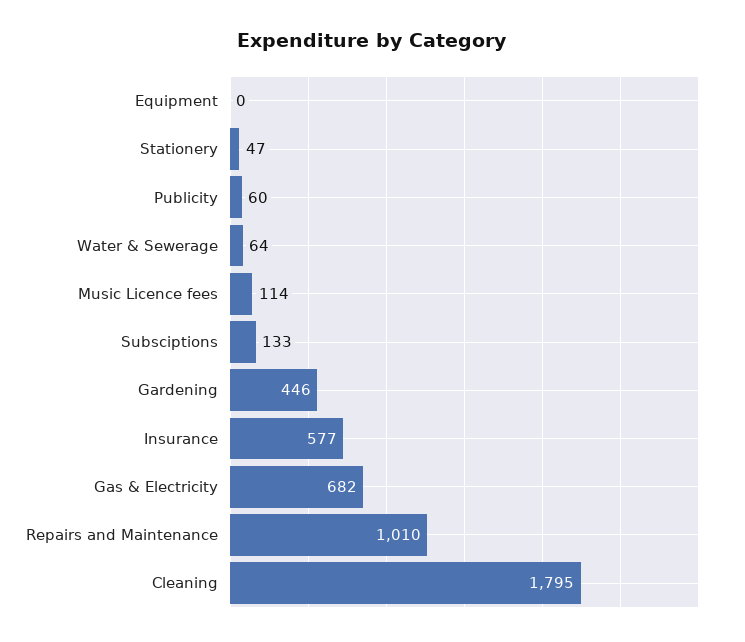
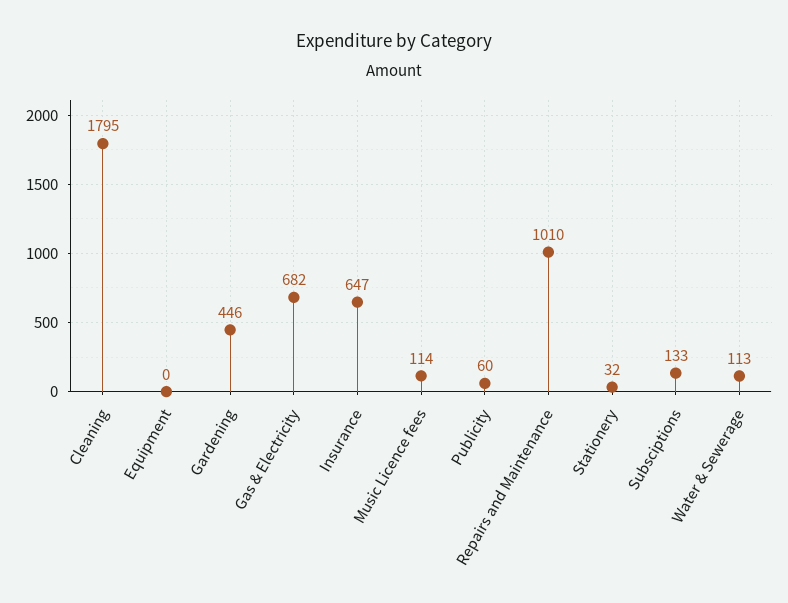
Stationery: 47 -> 32
Water & Sewerage: 64 -> 113
Insurance: 577 -> 647

